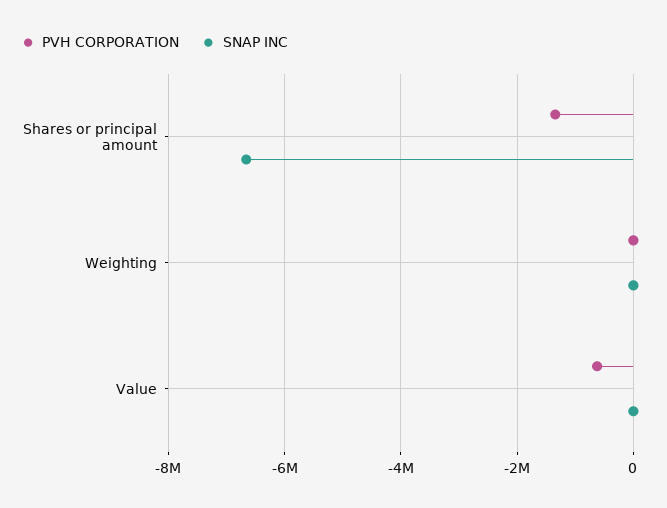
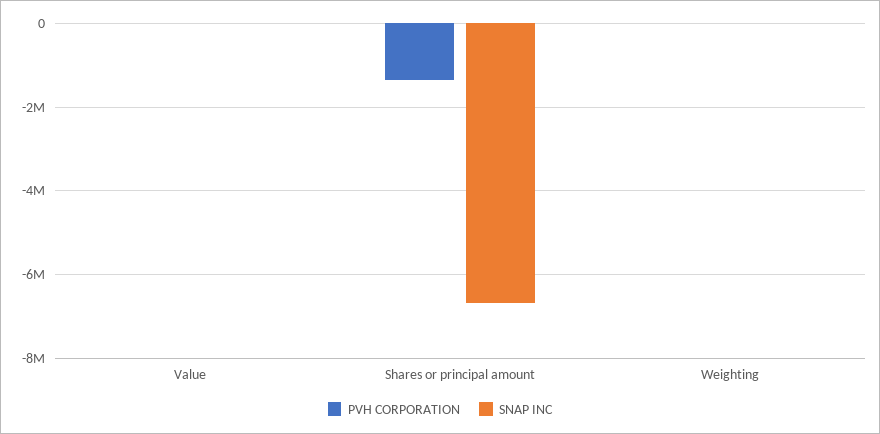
PVH CORPORATION, Value: -600000 -> 0

